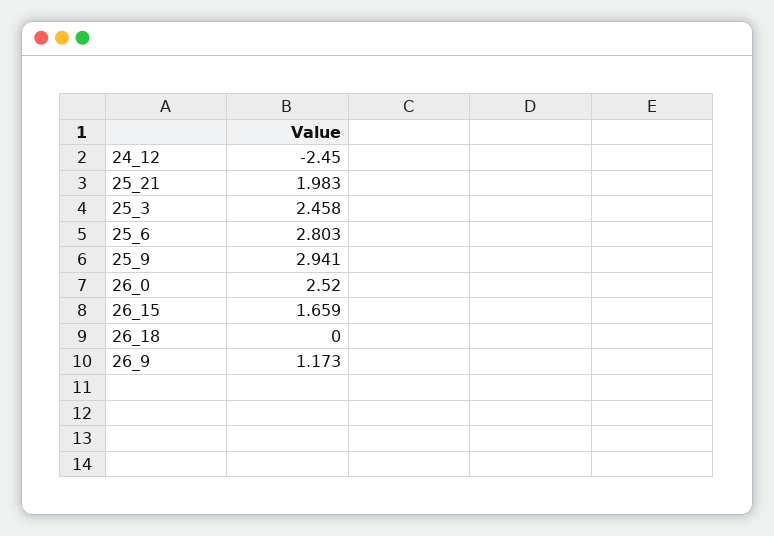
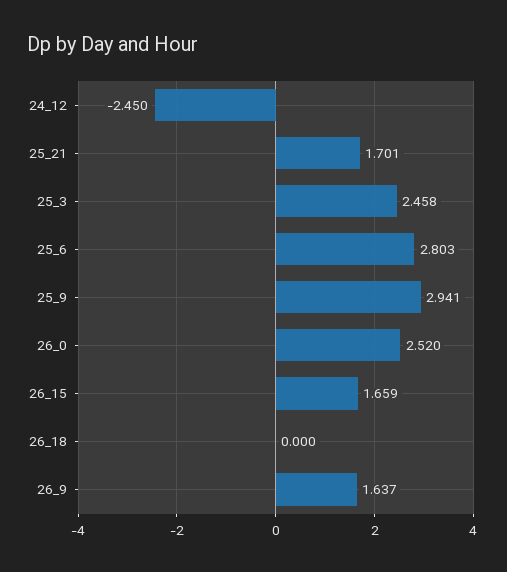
25_21: 1.983 -> 1.701
26_9: 1.173 -> 1.637

